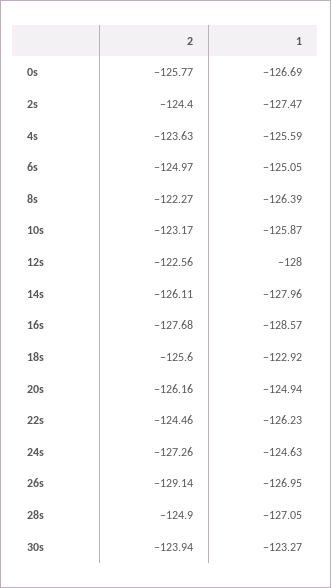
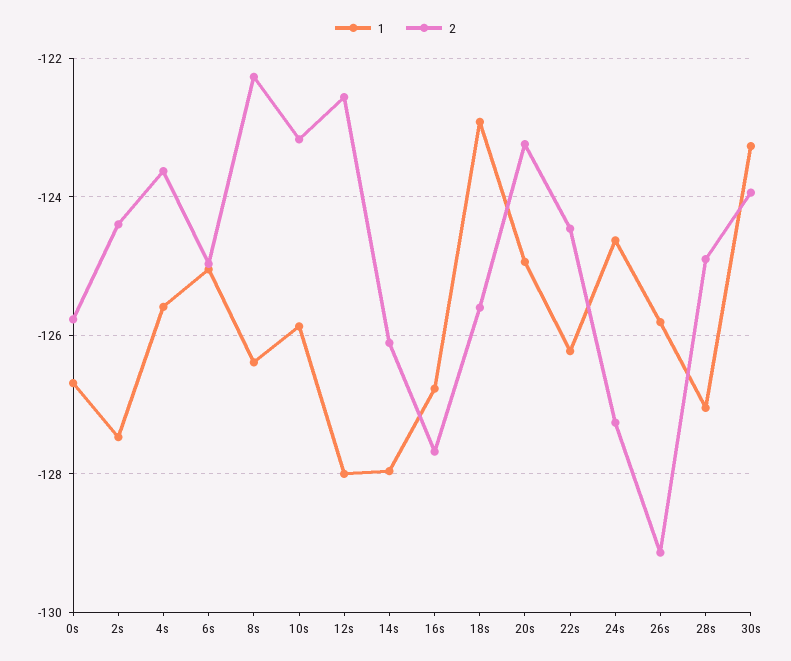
1, 16s: -128.57 -> -126.8
2, 20s: -126.16 -> -123.2
1, 26s: -126.95 -> -125.8

